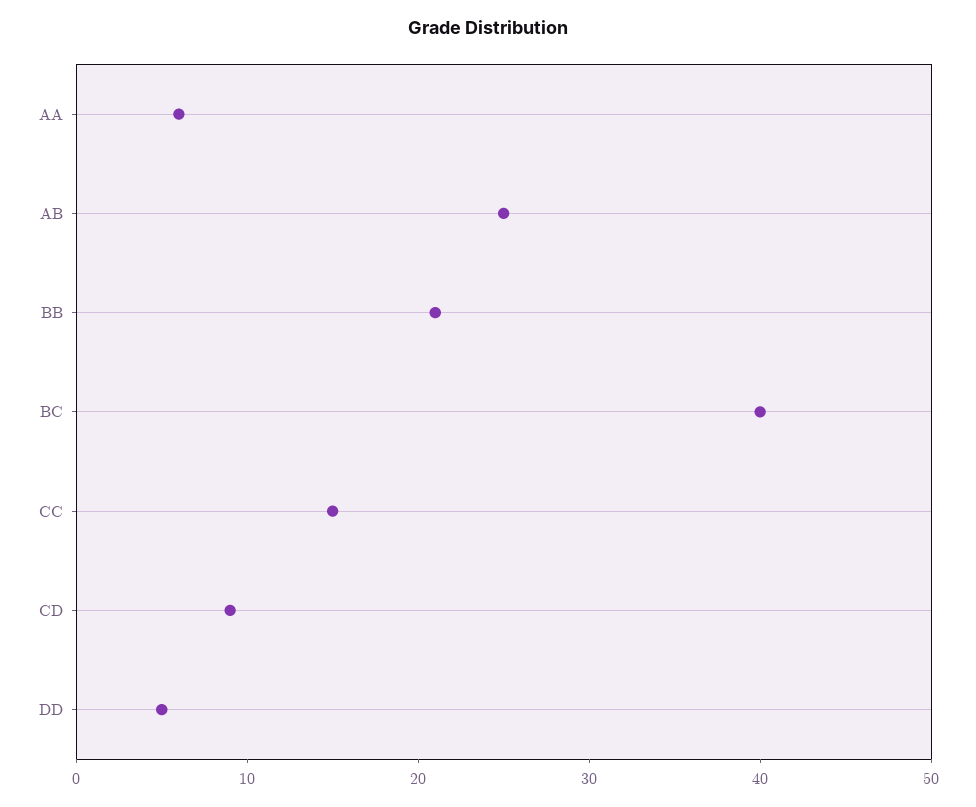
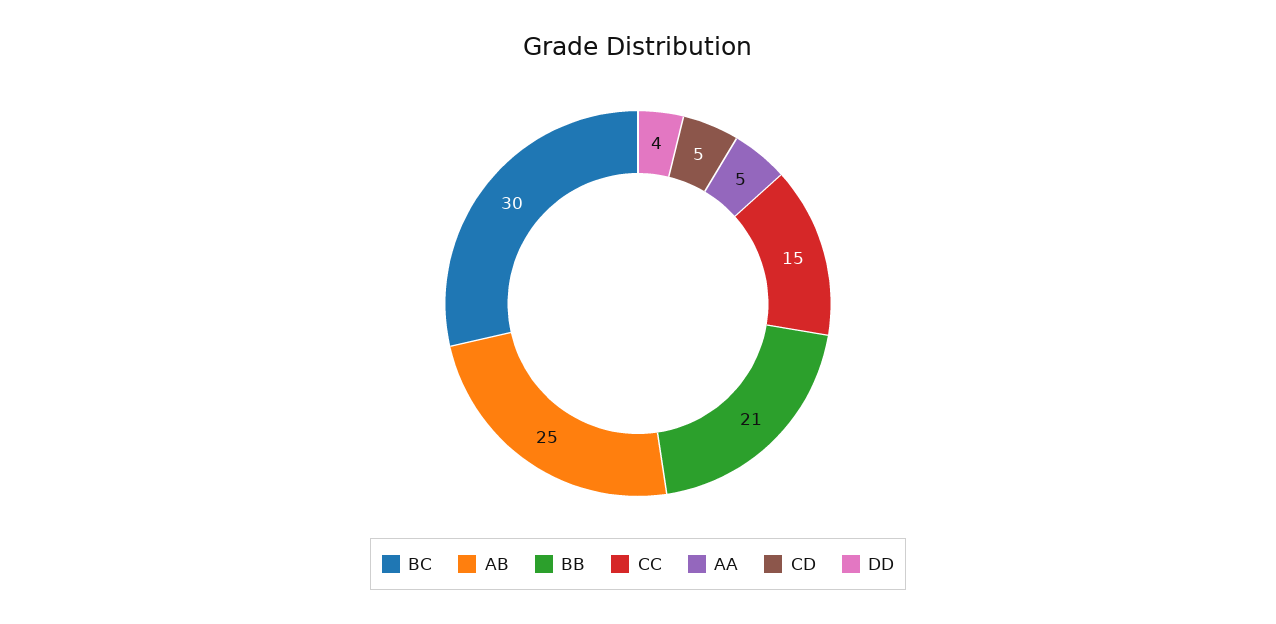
AA: 6 -> 5
BC: 40 -> 30
CD: 9 -> 5
DD: 5 -> 4

